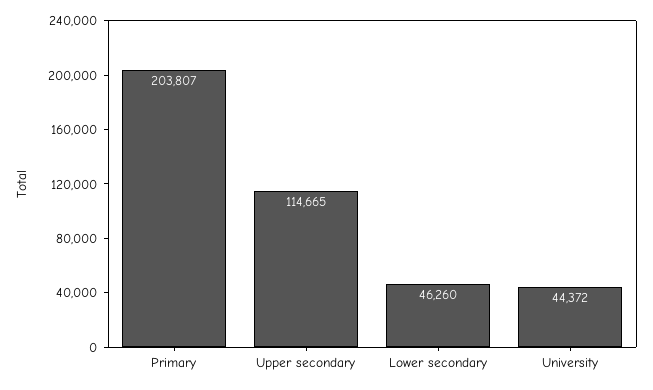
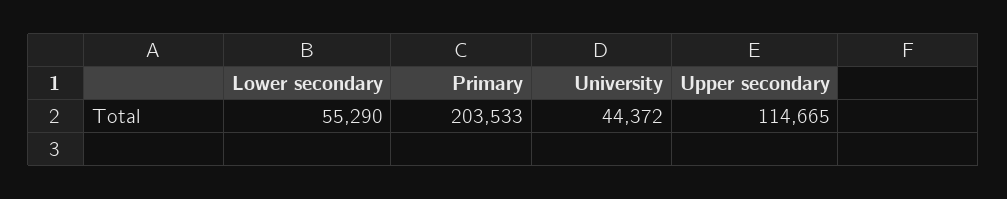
Primary: 203807 -> 203533
Lower secondary: 46260 -> 55290

